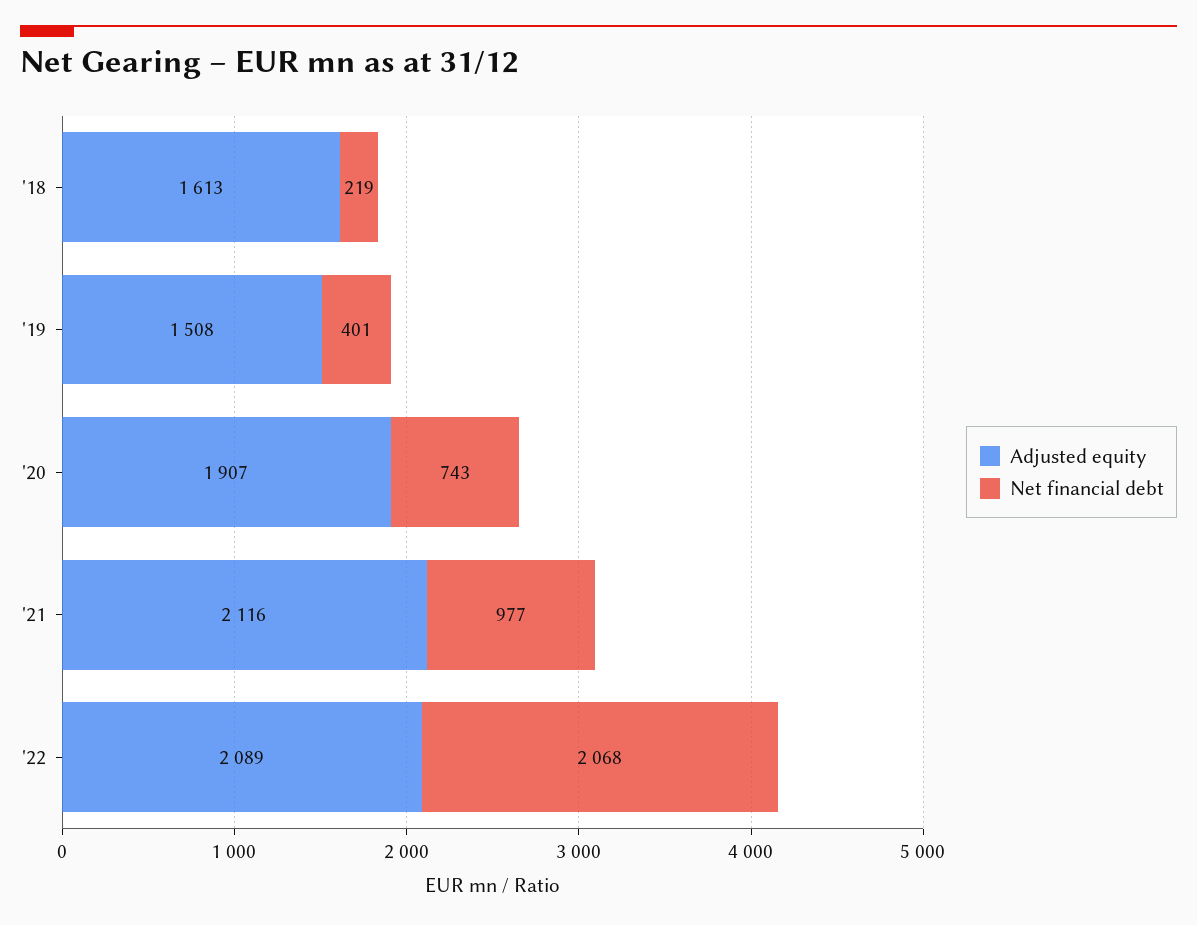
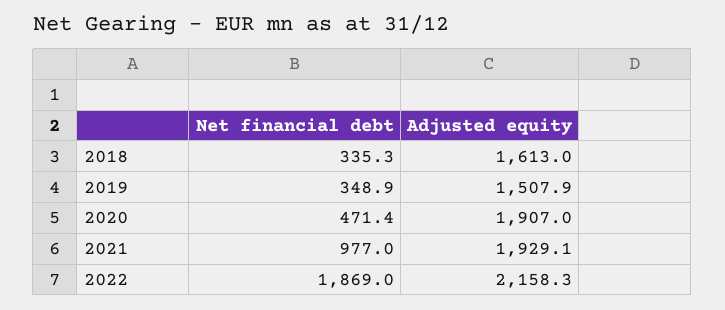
Net financial debt, '18: 219 -> 335.3
Net financial debt, '19: 401 -> 348.9
Net financial debt, '20: 743 -> 471.4
Adjusted equity, '21: 2116 -> 1929.1
Adjusted equity, '22: 2089 -> 2158.3
Net financial debt, '22: 2068 -> 1869

